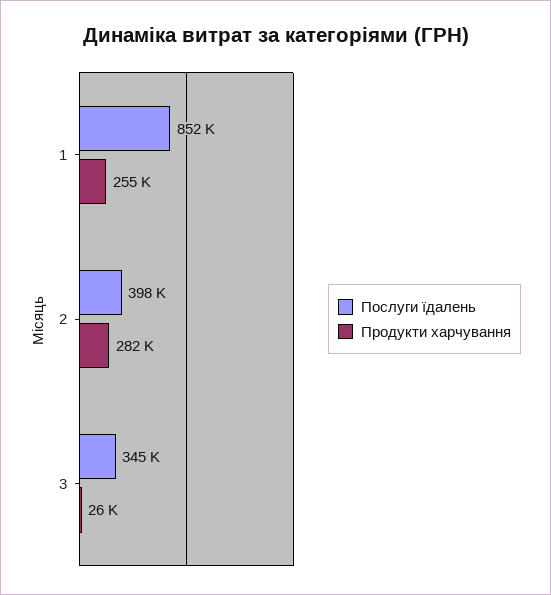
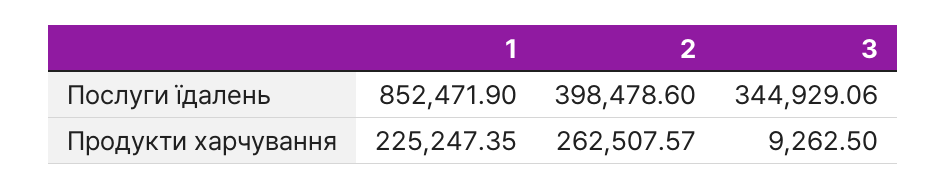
Продукти харчування, 1: 255000 -> 225247.35
Продукти харчування, 2: 282000 -> 262507.57
Продукти харчування, 3: 26000 -> 9262.5

